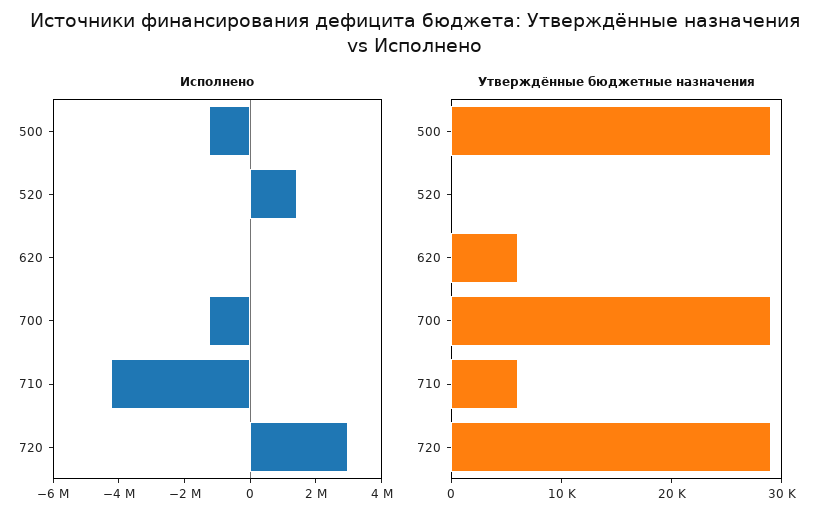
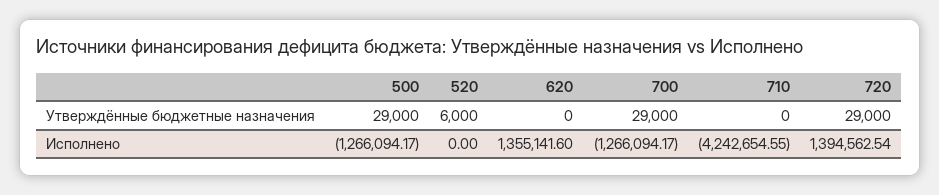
Исполнено, 520: 1500000 -> 0
Исполнено, 620: 0 -> 1355141.6
Исполнено, 720: 3000000 -> 1394562.54
Утверждённые бюджетные назначения, 520: 0 -> 6000
Утверждённые бюджетные назначения, 620: 6000 -> 0
Утверждённые бюджетные назначения, 710: 6000 -> 0

